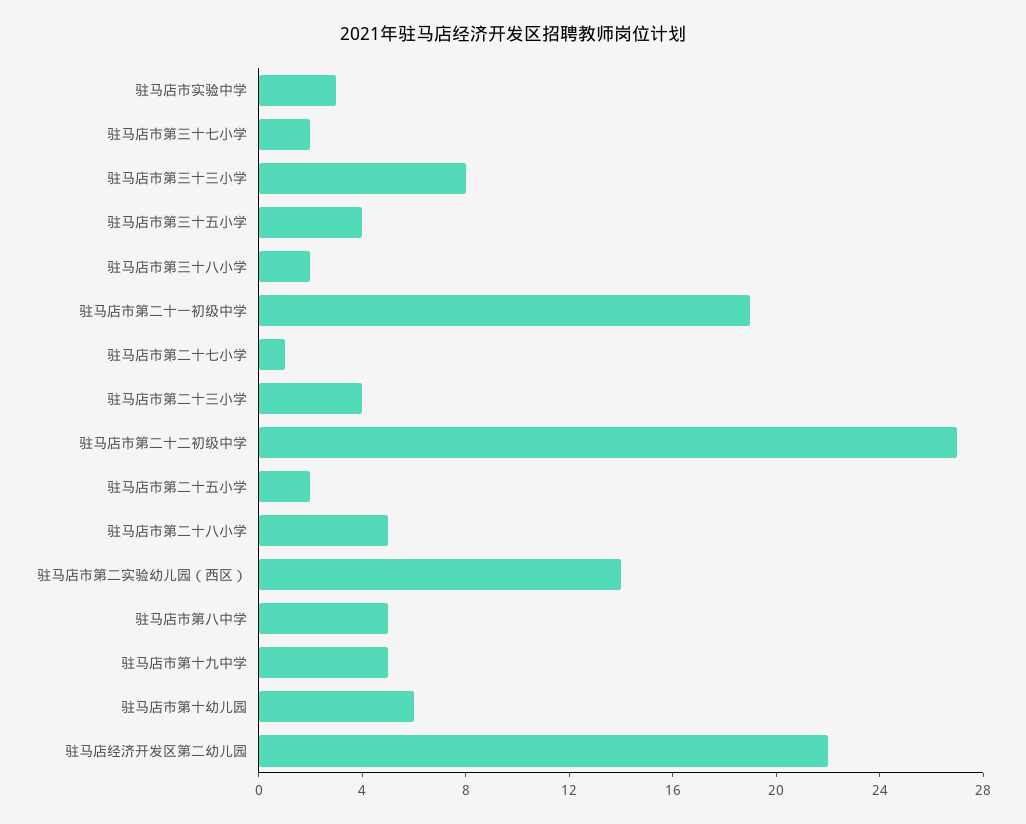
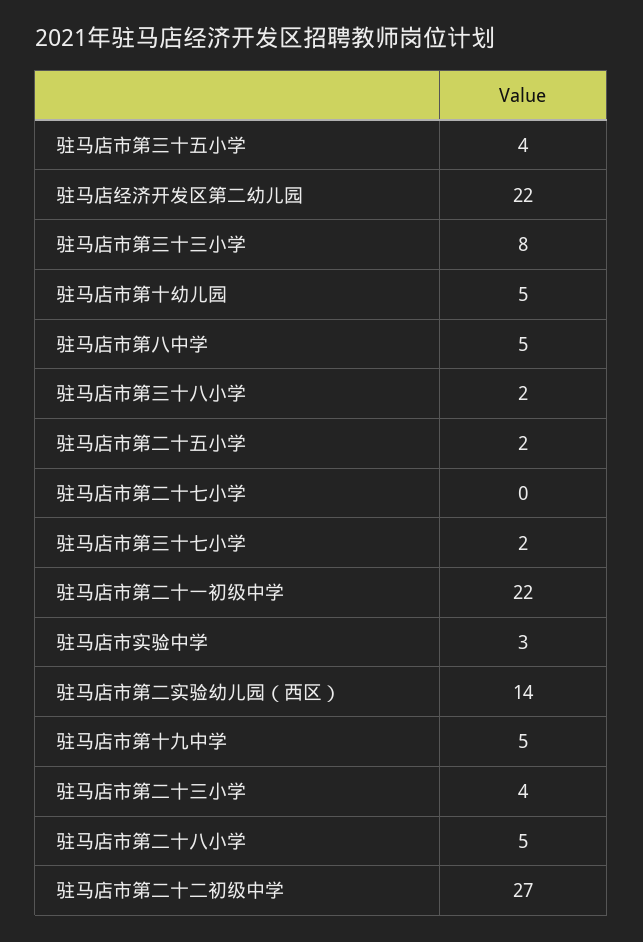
驻马店市第二十一初级中学: 19 -> 22
驻马店市第二十七小学: 1 -> 0
驻马店市第十幼儿园: 6 -> 5

